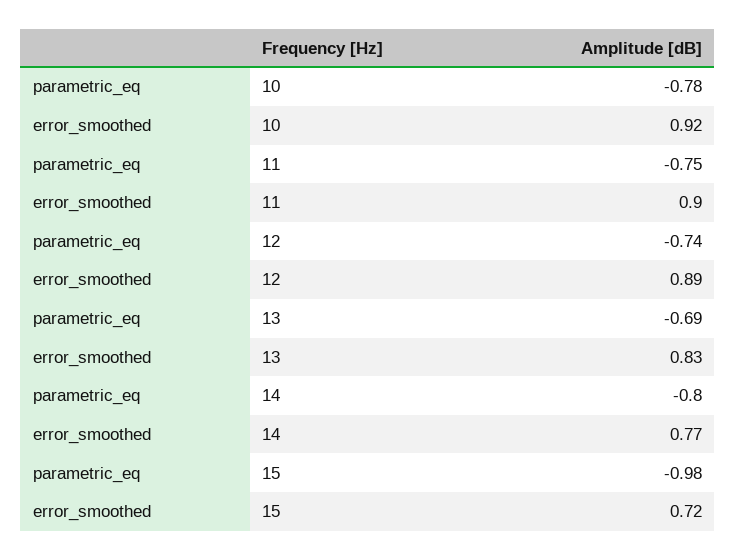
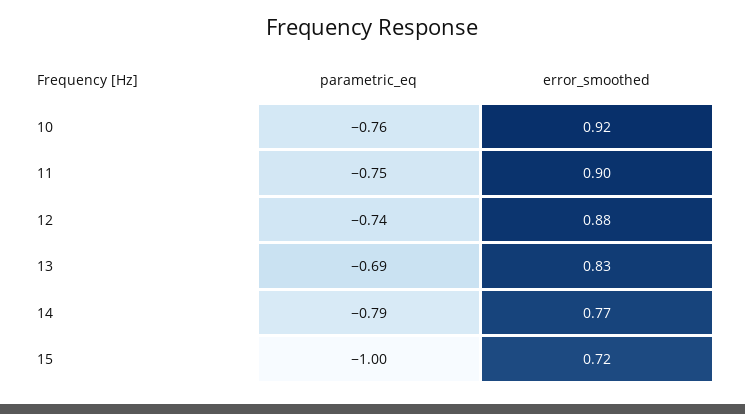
parametric_eq, 10: -0.78 -> -0.76
error_smoothed, 12: 0.89 -> 0.88
parametric_eq, 14: -0.8 -> -0.79
parametric_eq, 15: -0.98 -> -1

